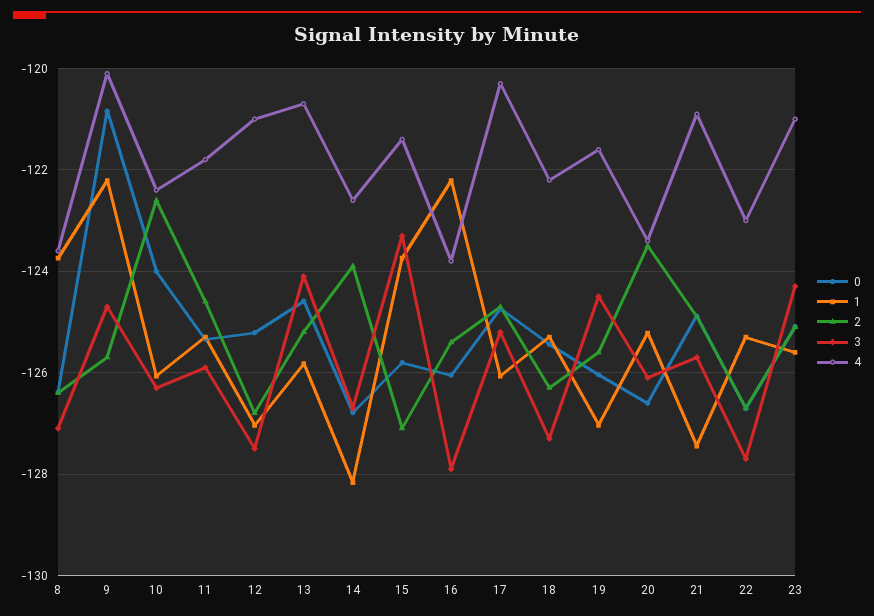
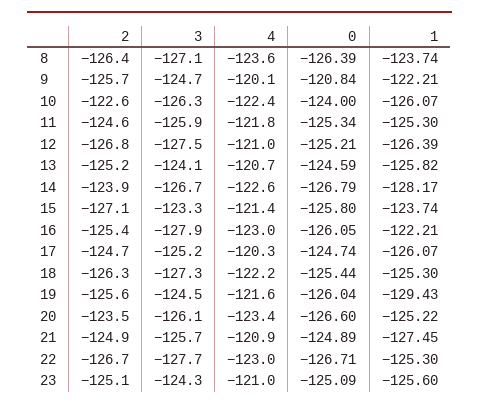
1, 12: -127 -> -126.39
4, 16: -123.8 -> -123
1, 19: -127 -> -129.43

